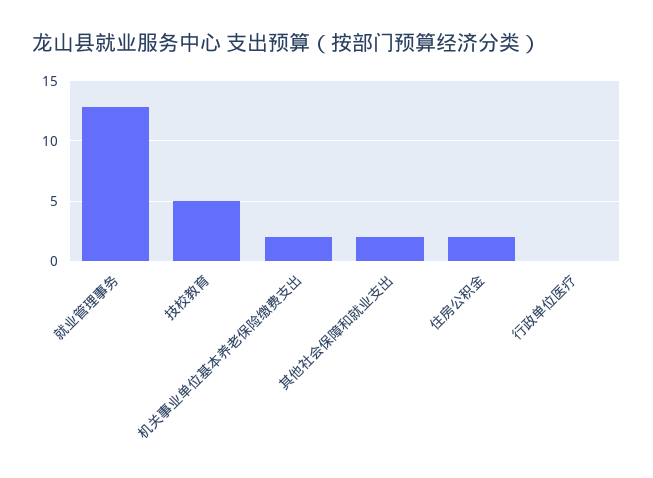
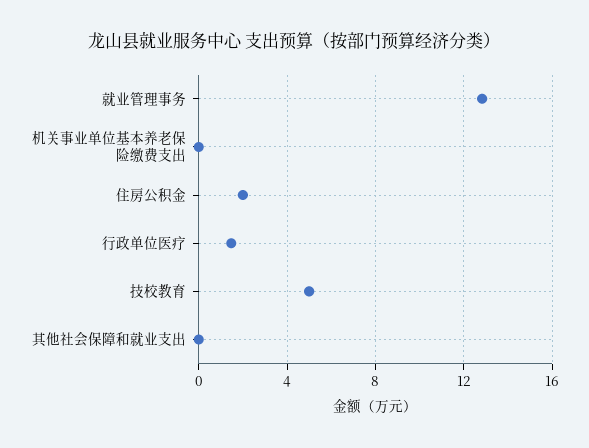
机关事业单位基本养老保险缴费支出: 2 -> 0
其他社会保障和就业支出: 2 -> 0
行政单位医疗: 0 -> 1.5

